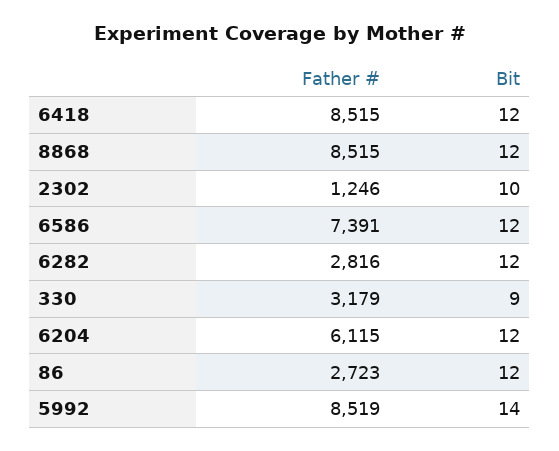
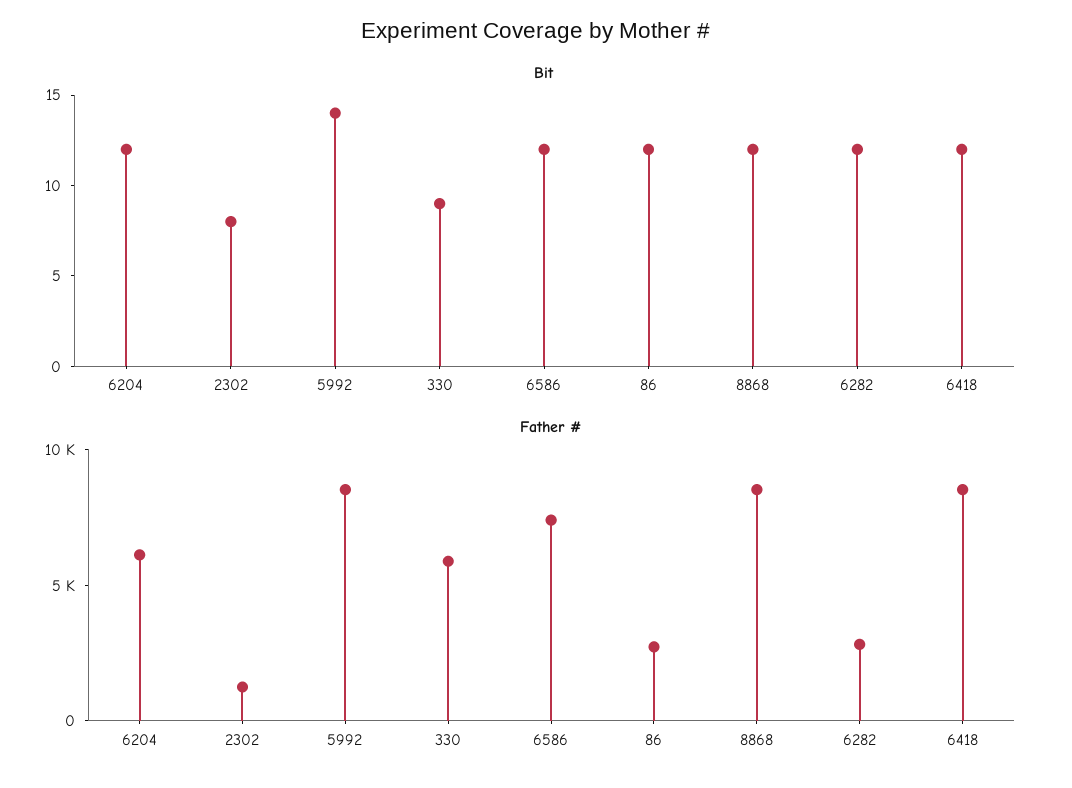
Bit, 2302: 10 -> 8
Father #, 330: 3179 -> 6000

